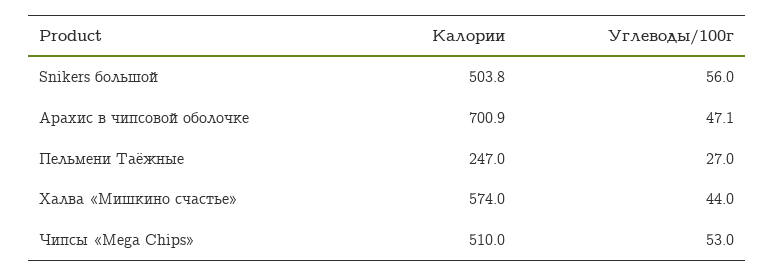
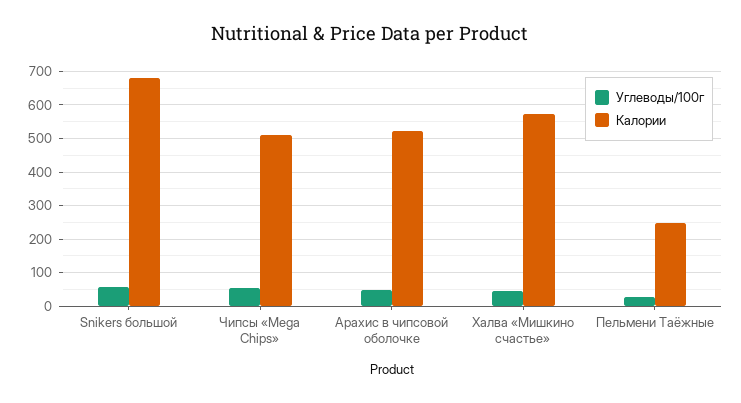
Калории, Snikers большой: 503.8 -> 680
Калории, Арахис в чипсовой оболочке: 700.9 -> 520

